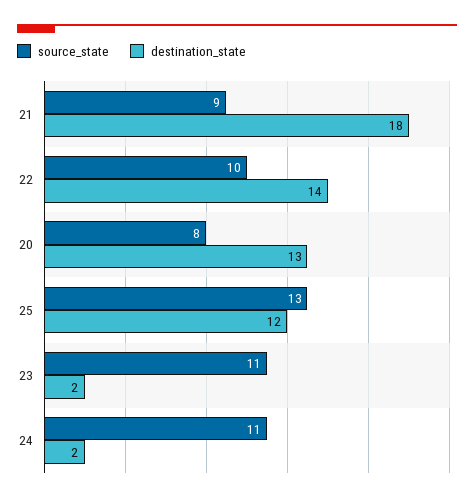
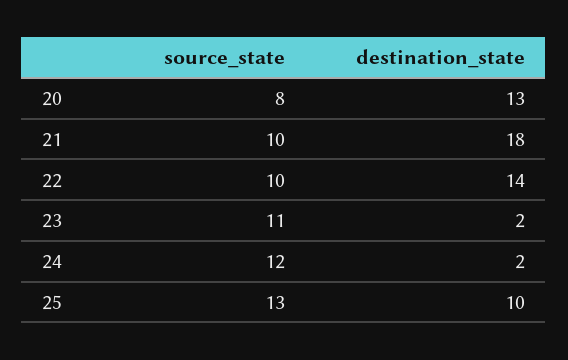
source_state, 21: 9 -> 10
destination_state, 25: 12 -> 10
source_state, 24: 11 -> 12

